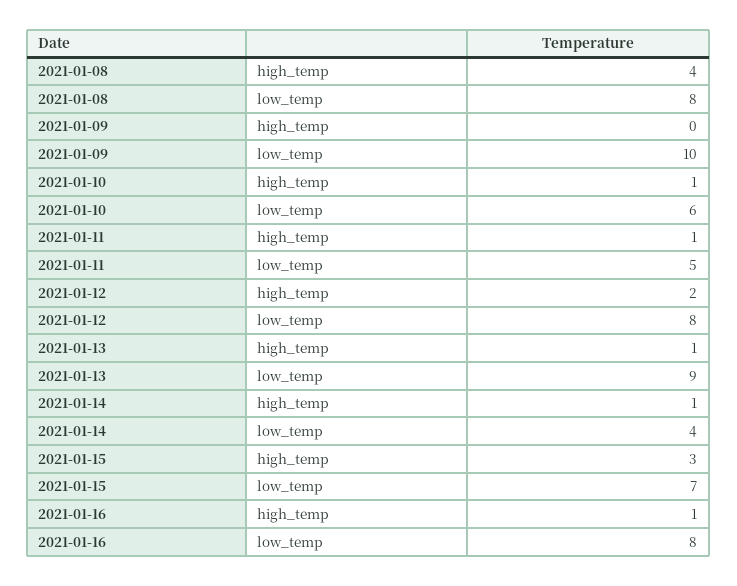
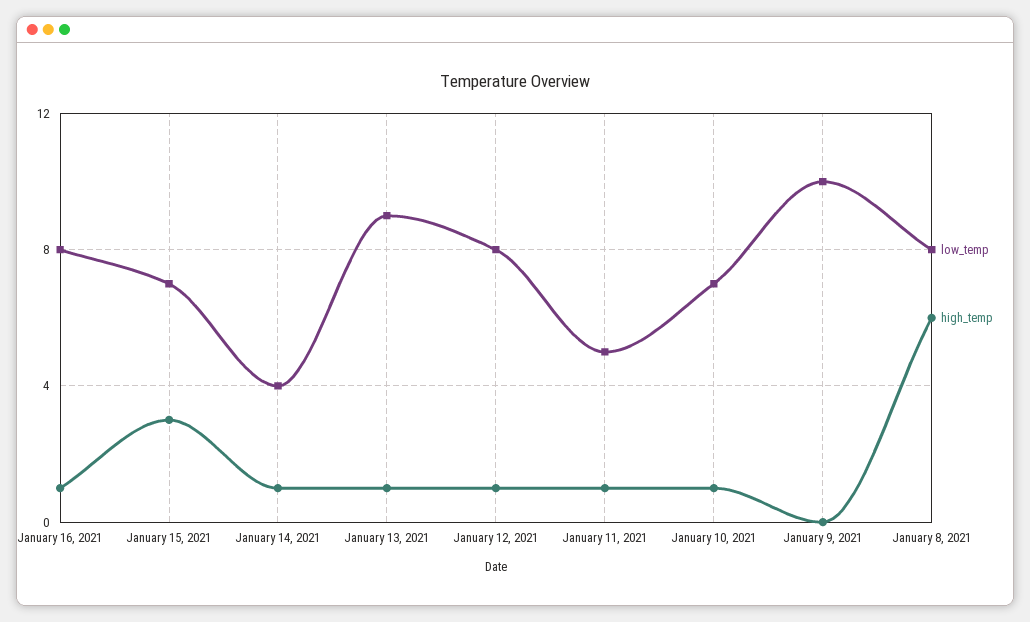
high_temp, 2021-01-08: 4 -> 6
low_temp, 2021-01-10: 6 -> 7
high_temp, 2021-01-12: 2 -> 1

